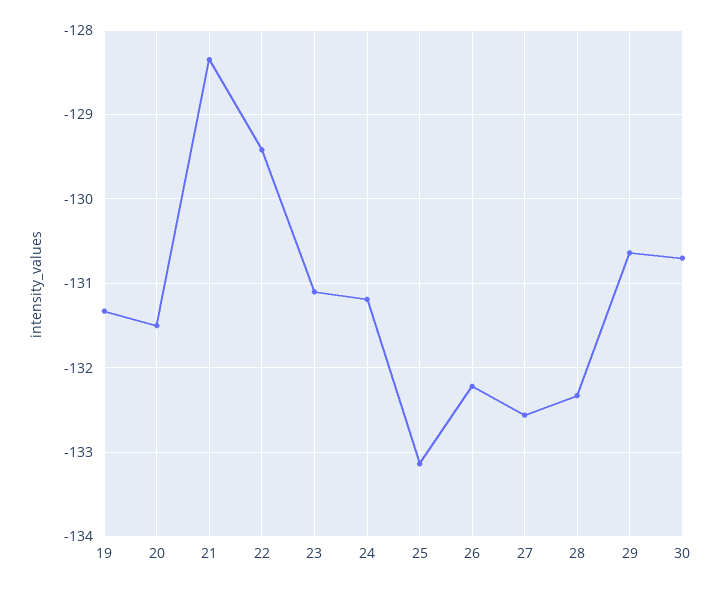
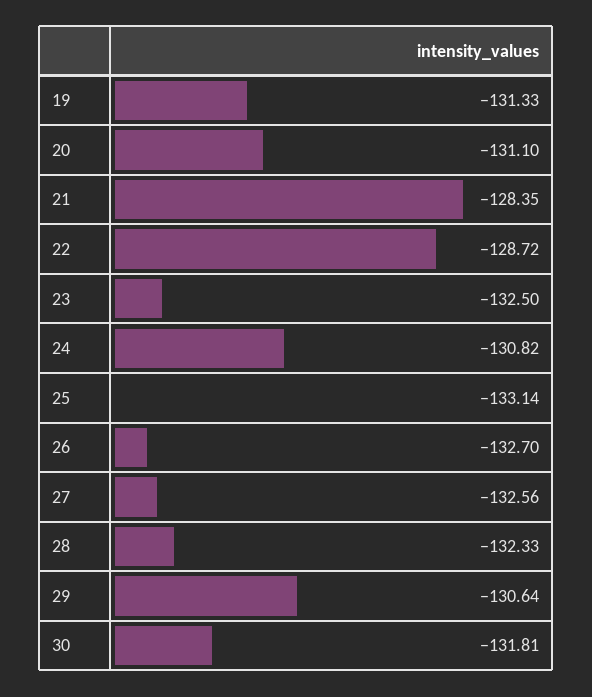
20: -131.5 -> -131.1
22: -129.4 -> -128.72
23: -131.1 -> -132.5
24: -131.2 -> -130.82
26: -132.2 -> -132.7
30: -130.7 -> -131.81

